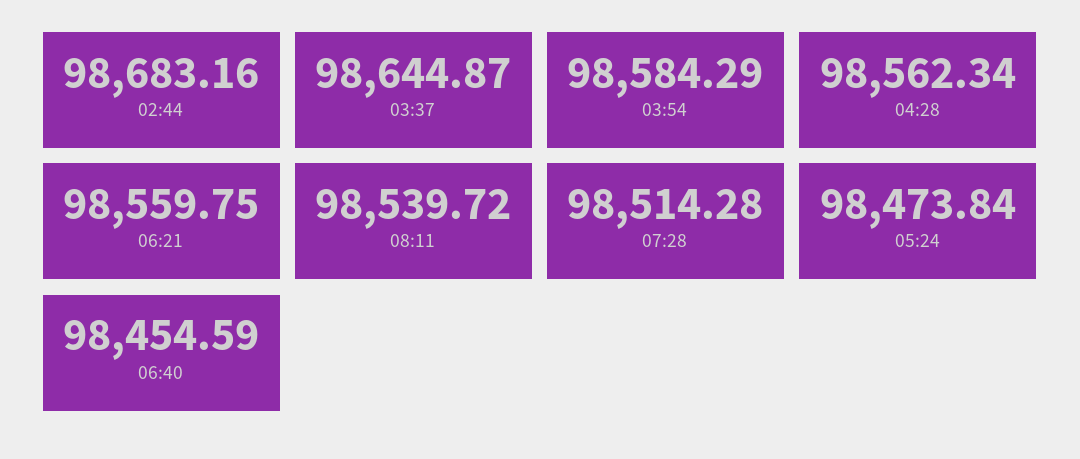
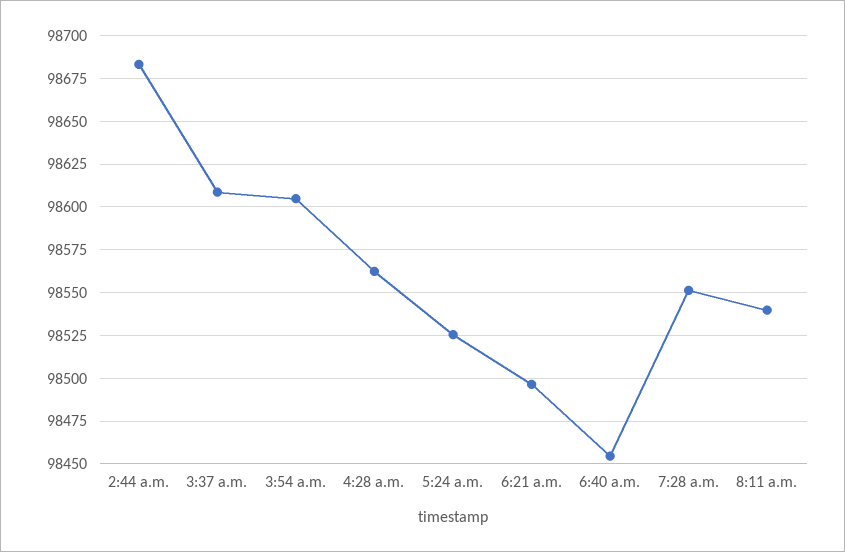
03:37: 98644.87 -> 98610
03:54: 98584.29 -> 98605
06:21: 98559.75 -> 98495
07:28: 98514.28 -> 98550
05:24: 98473.84 -> 98525

